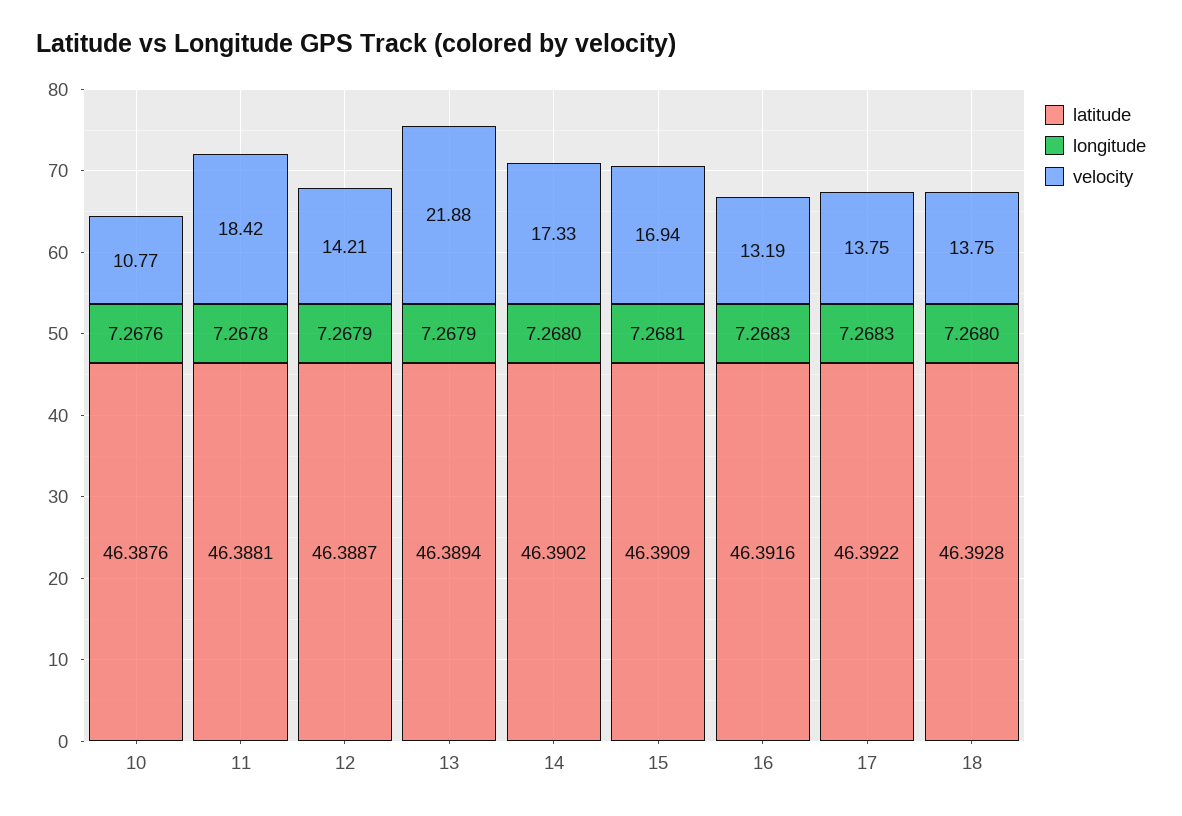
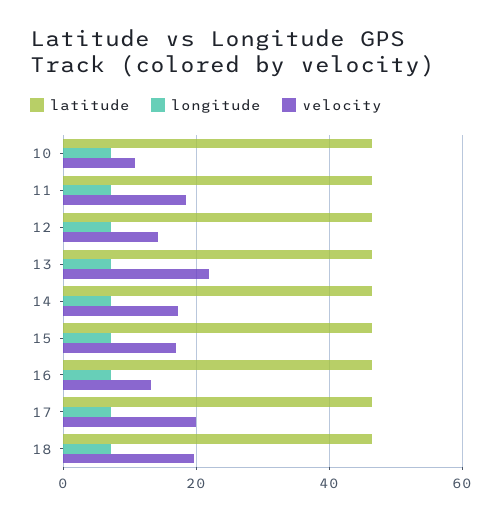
velocity, 17: 13.75 -> 20
velocity, 18: 13.75 -> 20

